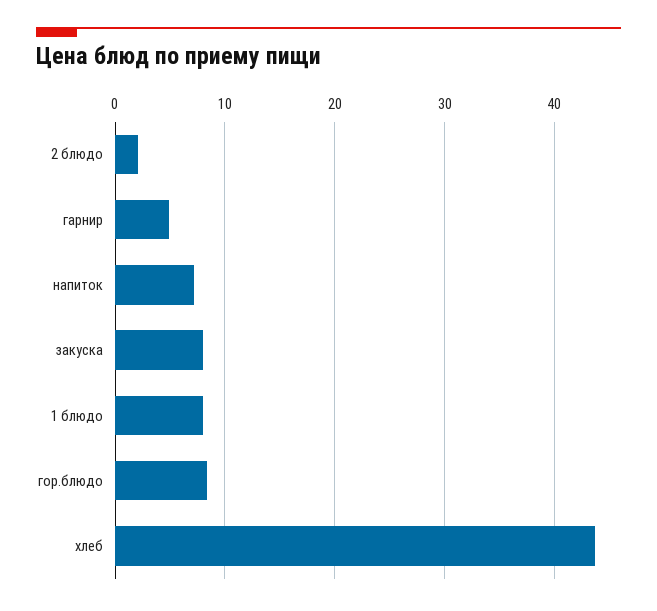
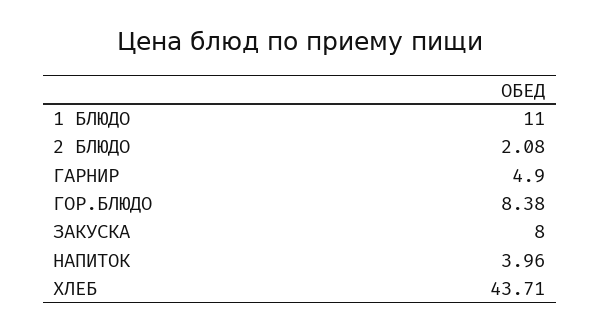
напиток: 7 -> 3.96
1 блюдо: 8 -> 11

